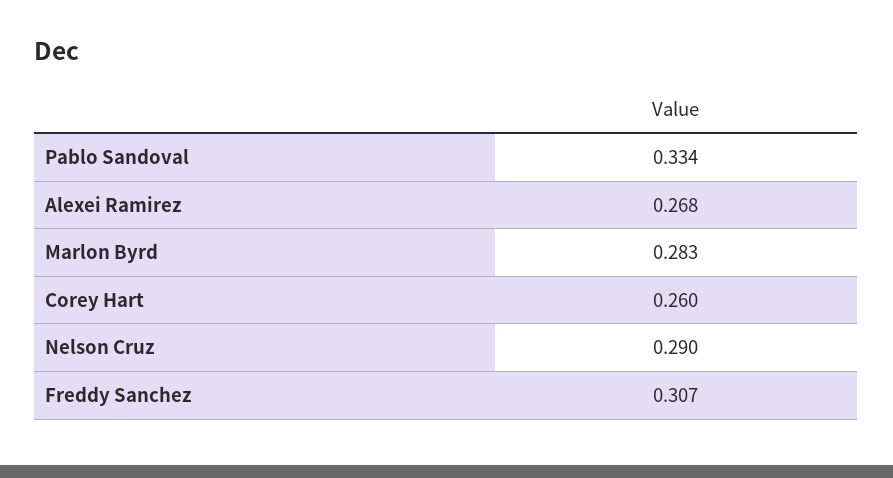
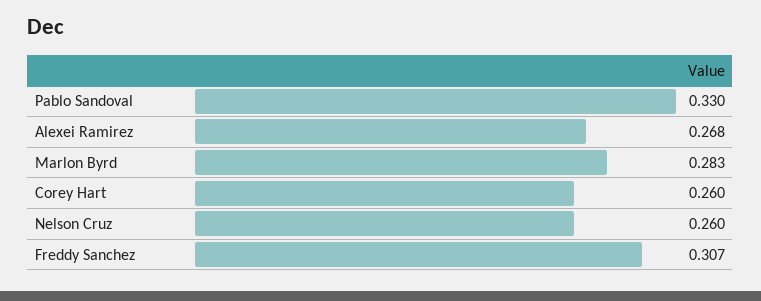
Pablo Sandoval: 0.334 -> 0.33
Nelson Cruz: 0.29 -> 0.26

